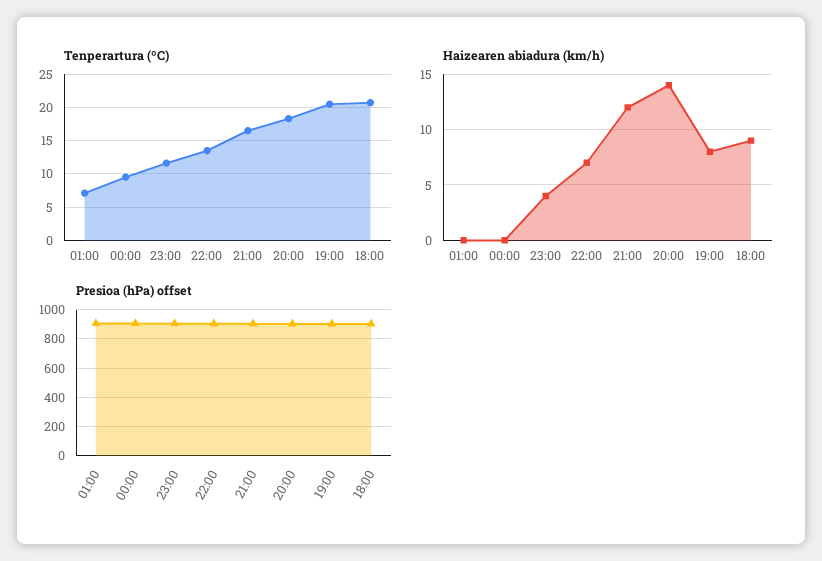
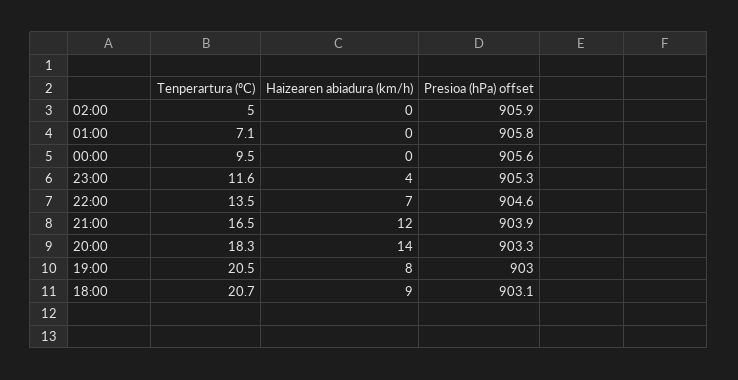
Tenperartura (ºC), 02:00: none -> 5
Haizearen abiadura (km/h), 02:00: none -> 0
Presioa (hPa) offset, 02:00: none -> 905.9

